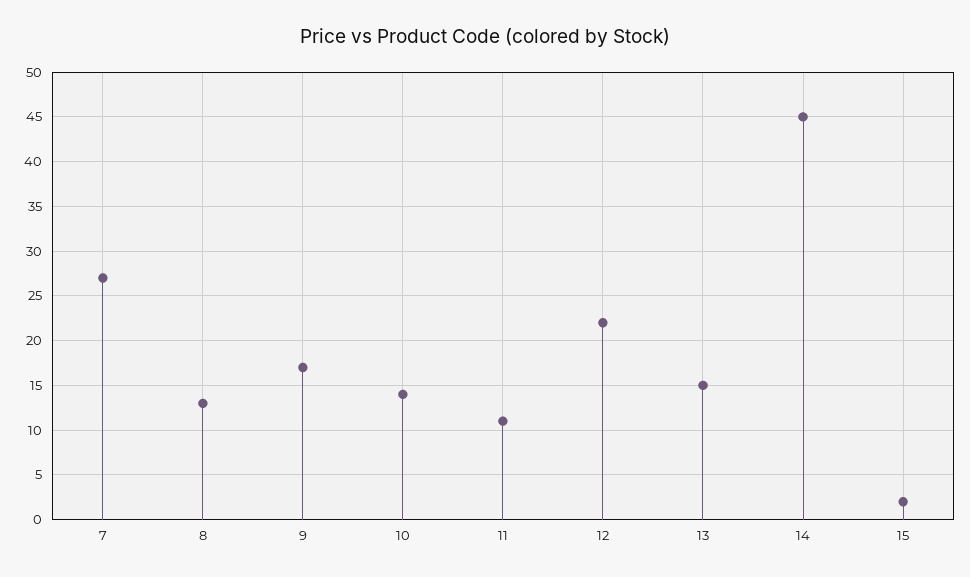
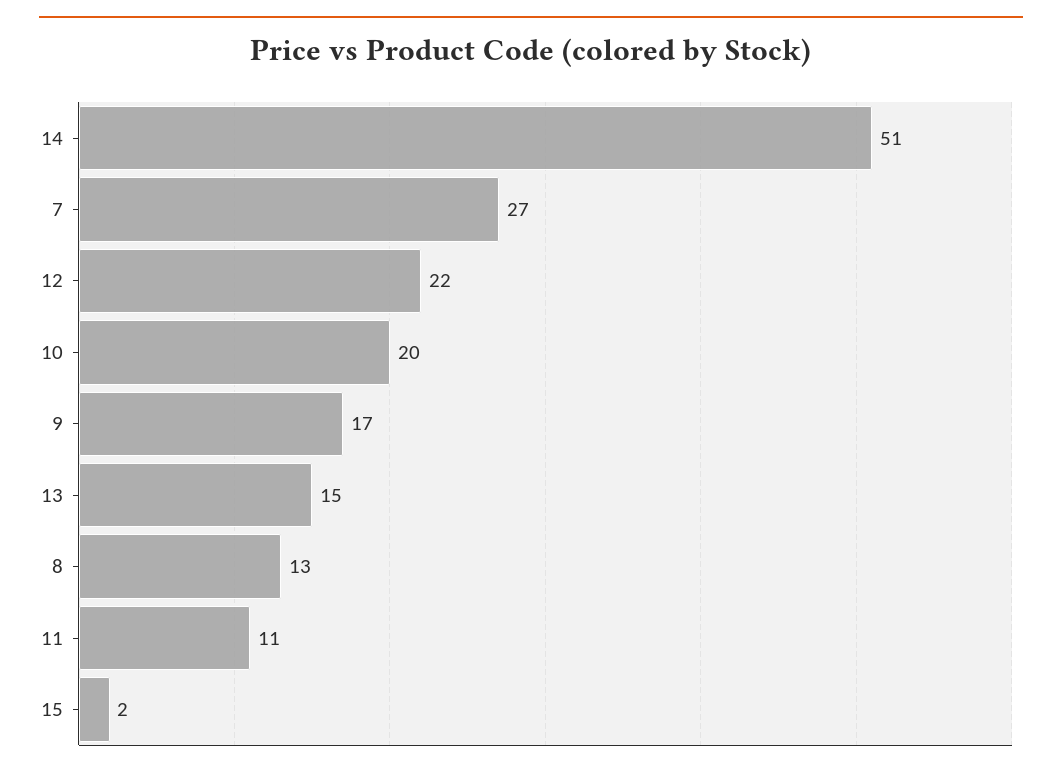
10: 14 -> 20
14: 45 -> 51

